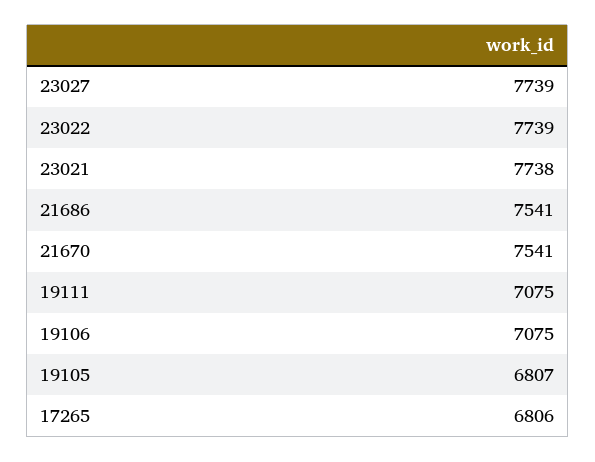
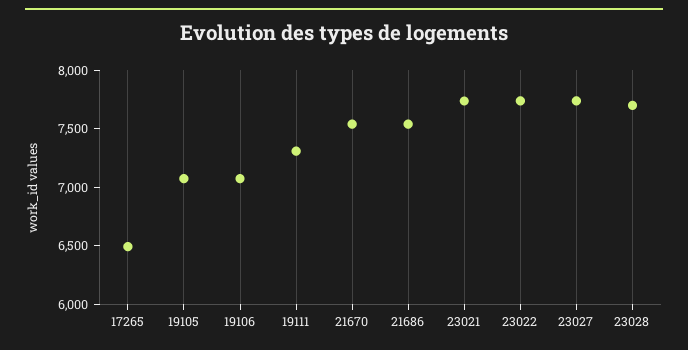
19111: 7075 -> 7300
19105: 6807 -> 7100
17265: 6806 -> 6500
23028: none -> 7700

